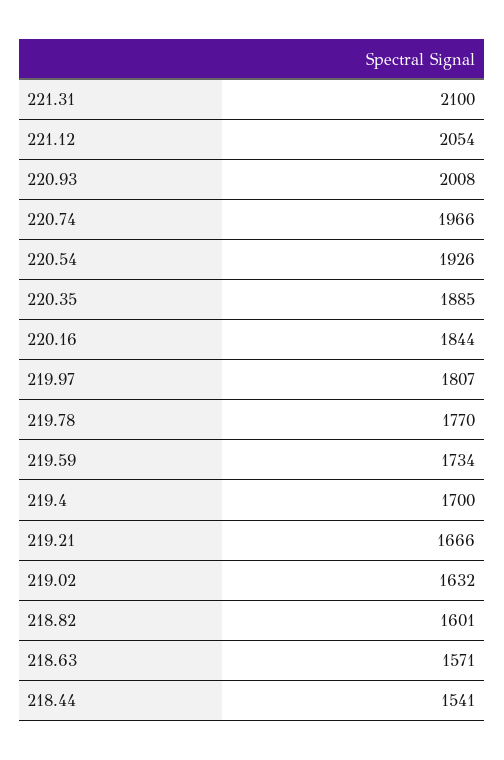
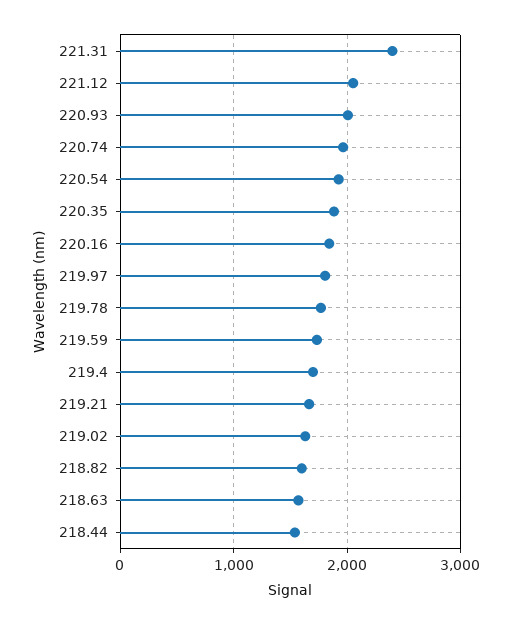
221.31: 2100 -> 2400

